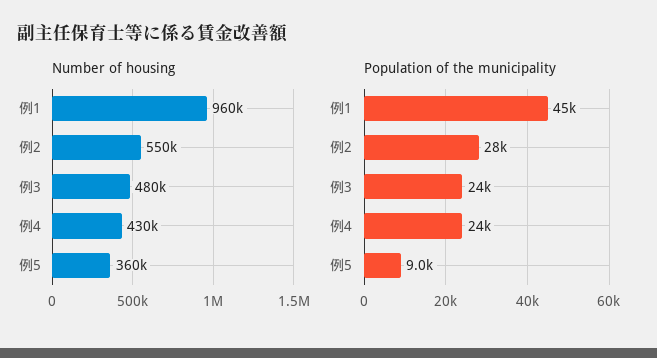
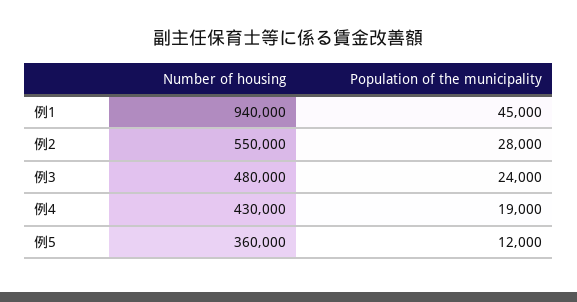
Number of housing, 例1: 960000 -> 940000
Population of the municipality, 例4: 24000 -> 19000
Population of the municipality, 例5: 9000 -> 12000

